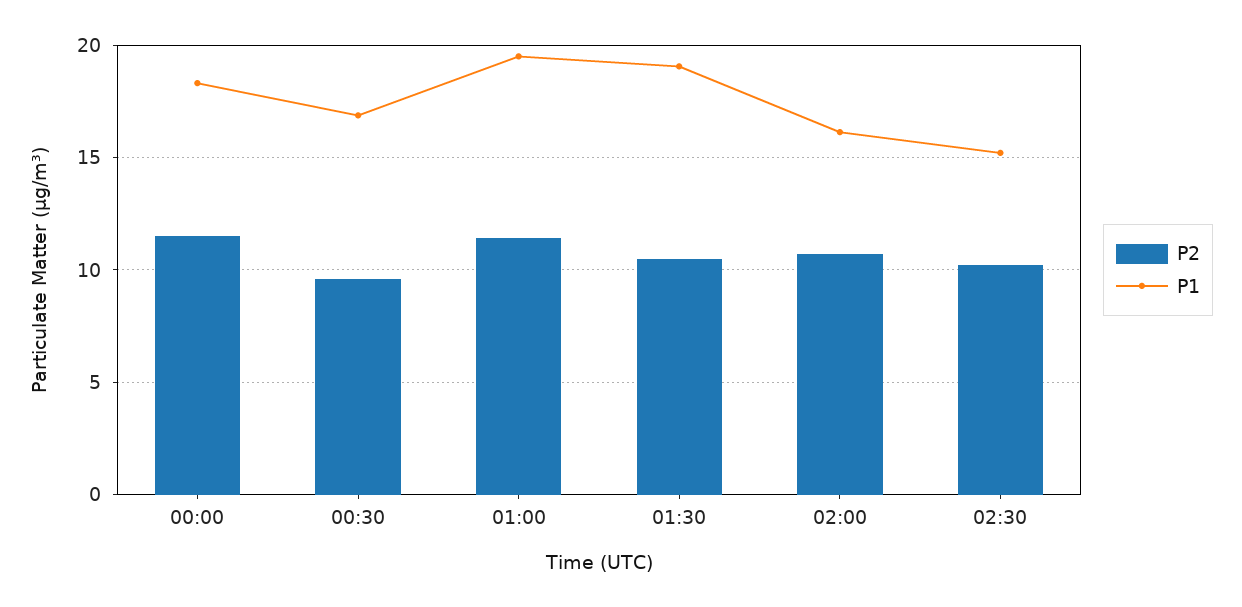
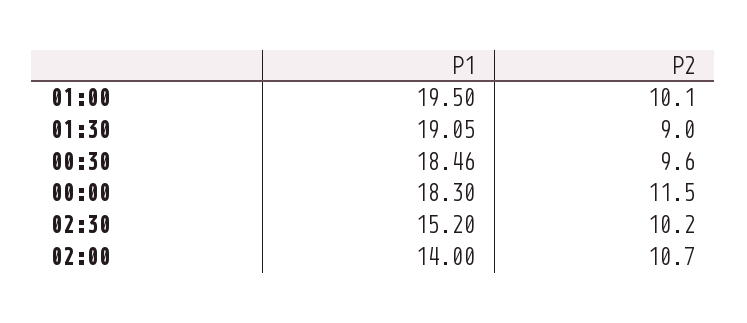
P1, 00:30: 17 -> 18.46
P2, 01:00: 11.5 -> 10.1
P2, 01:30: 10.5 -> 9
P1, 02:00: 16 -> 14

